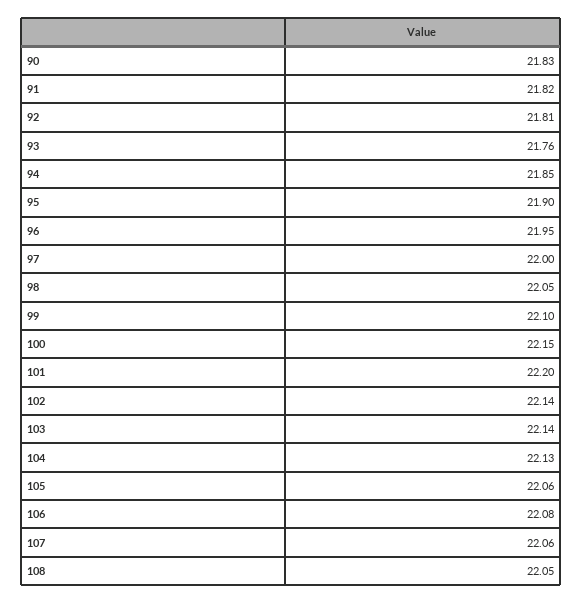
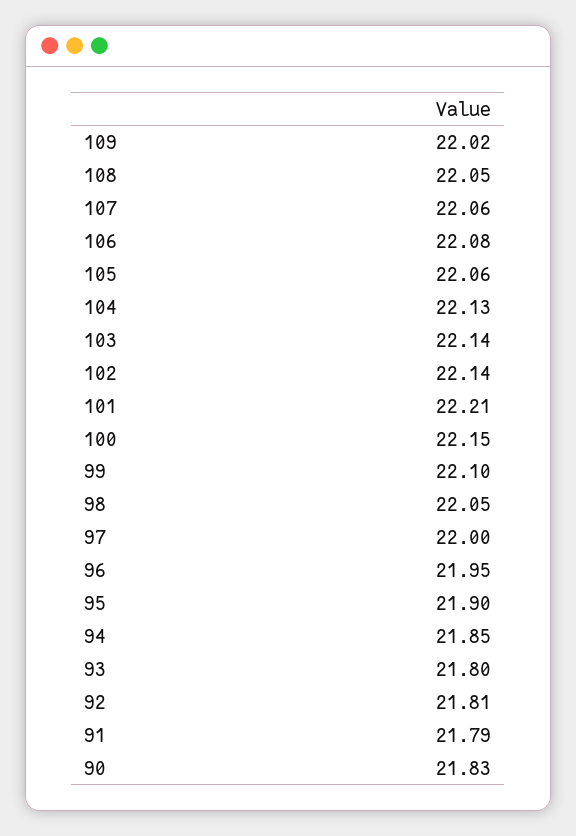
91: 21.82 -> 21.79
93: 21.76 -> 21.8
101: 22.2 -> 22.21
109: none -> 22.02

